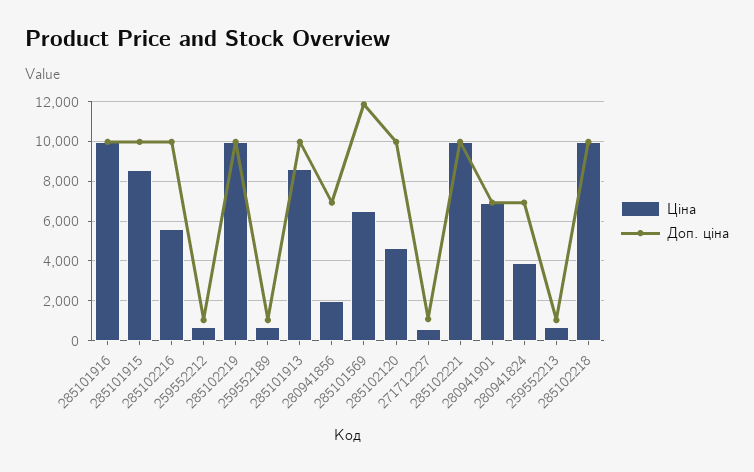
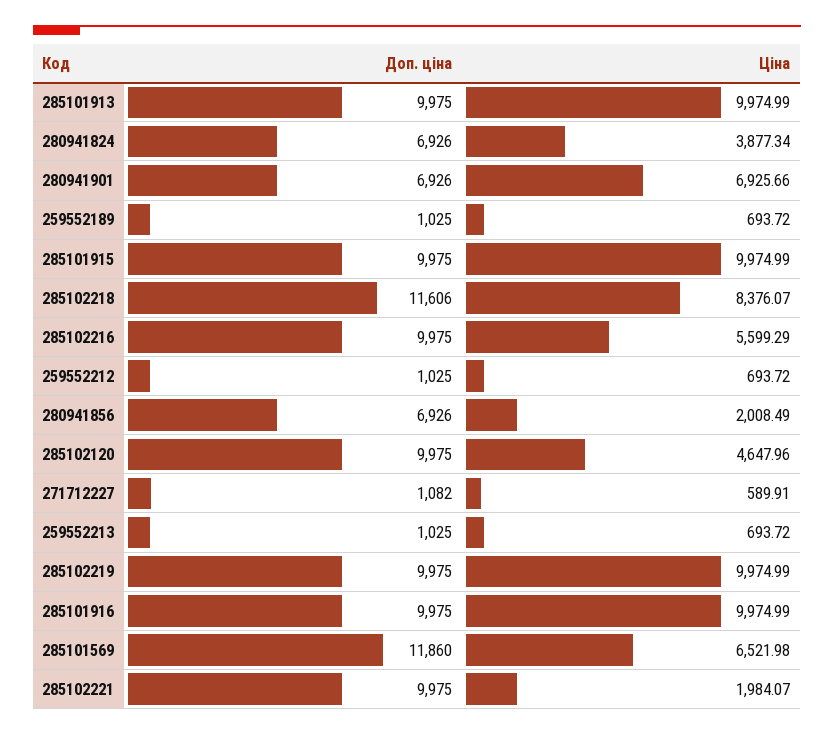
Ціна, 285101915: 8500 -> 9974.99
Ціна, 285101913: 8500 -> 9974.99
Ціна, 285102221: 10000 -> 1984.07
Ціна, 285102218: 10000 -> 8376.07
Доп. ціна, 285102218: 10000 -> 11606

